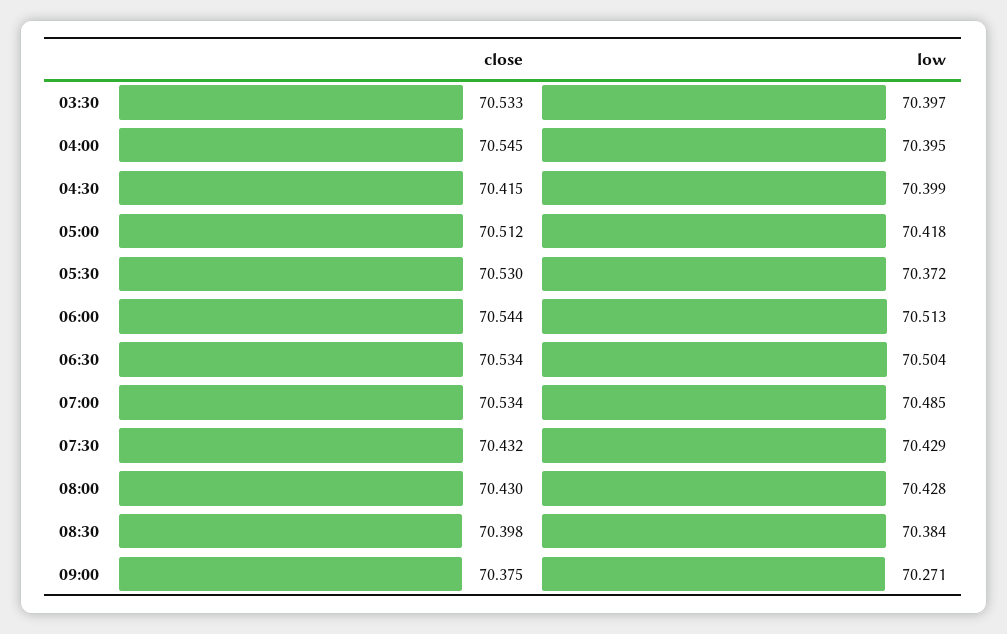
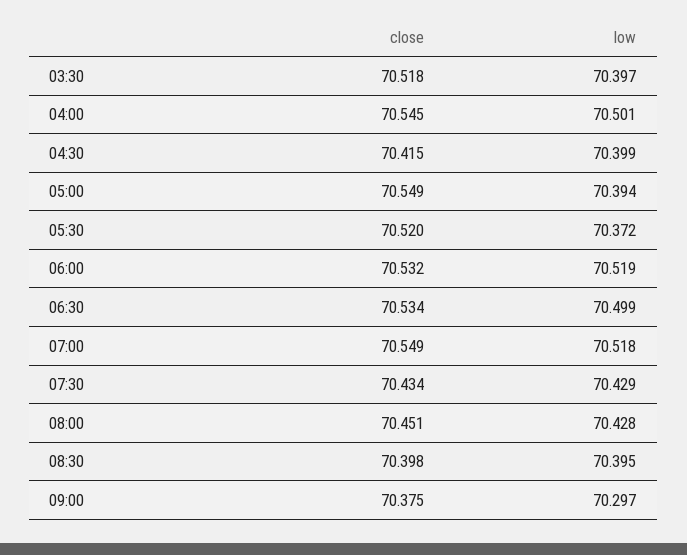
close, 03:30: 70.533 -> 70.518
low, 04:00: 70.395 -> 70.501
close, 05:00: 70.512 -> 70.549
low, 05:00: 70.418 -> 70.394
close, 05:30: 70.53 -> 70.52
close, 06:00: 70.544 -> 70.532
low, 06:00: 70.513 -> 70.519
low, 06:30: 70.504 -> 70.499
close, 07:00: 70.534 -> 70.549
low, 07:00: 70.485 -> 70.518
close, 07:30: 70.432 -> 70.434
close, 08:00: 70.43 -> 70.451
low, 08:30: 70.384 -> 70.395
low, 09:00: 70.271 -> 70.297

